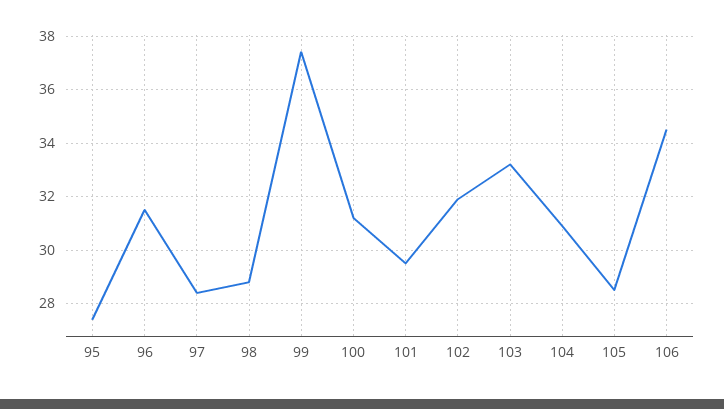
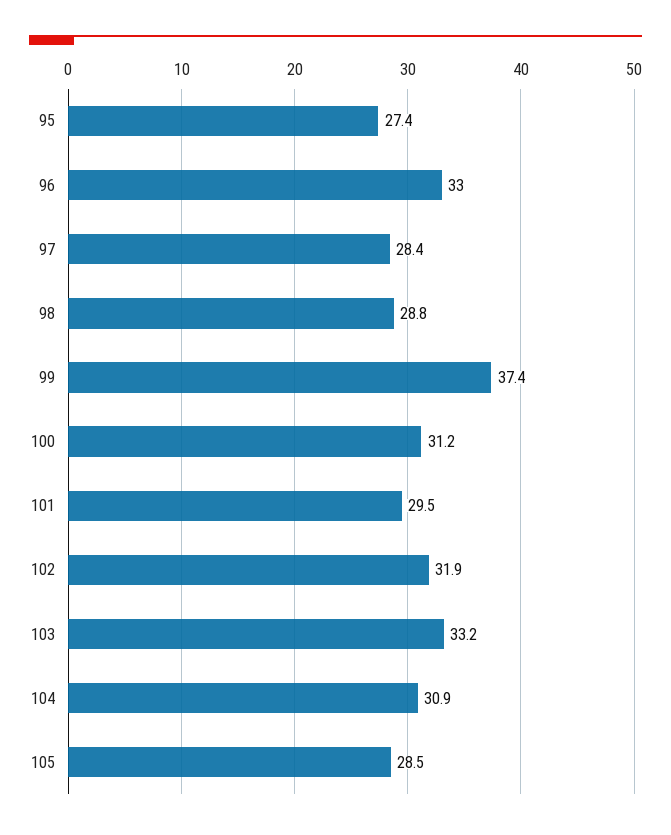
96: 31.5 -> 33
106: 34.5 -> none

